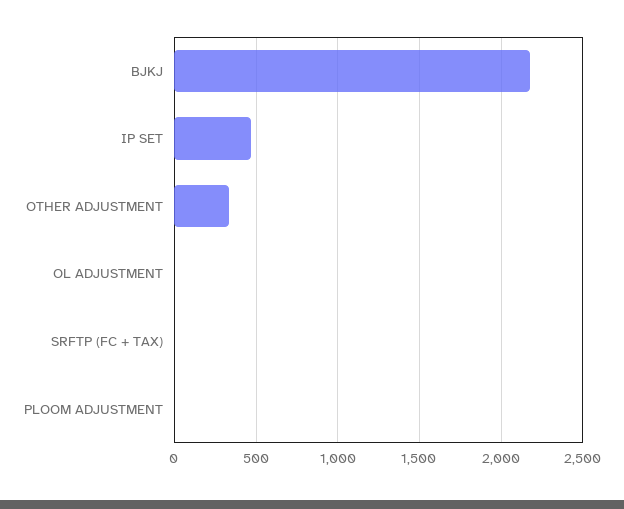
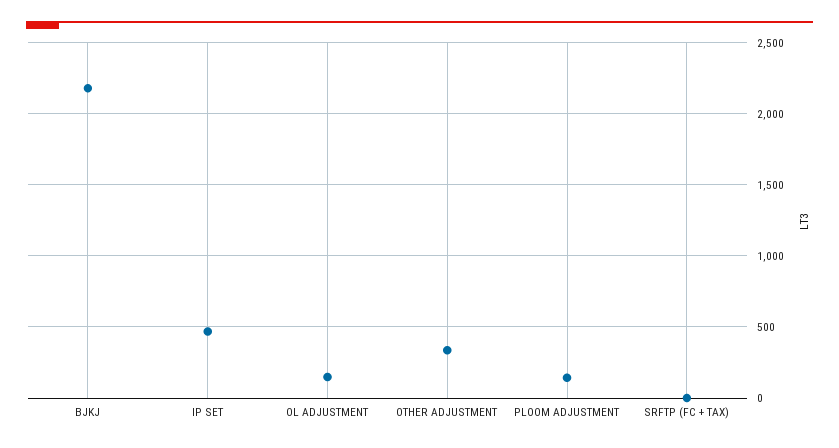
OL ADJUSTMENT: 0 -> 150
PLOOM ADJUSTMENT: 0 -> 150

